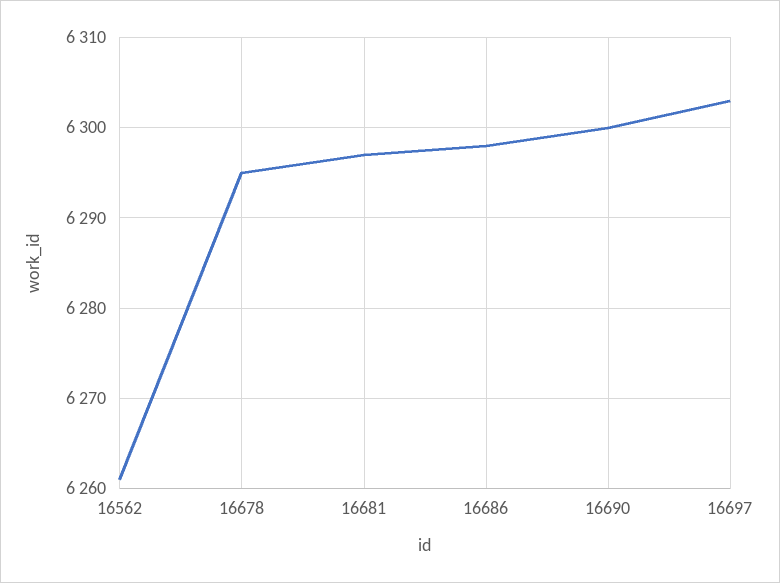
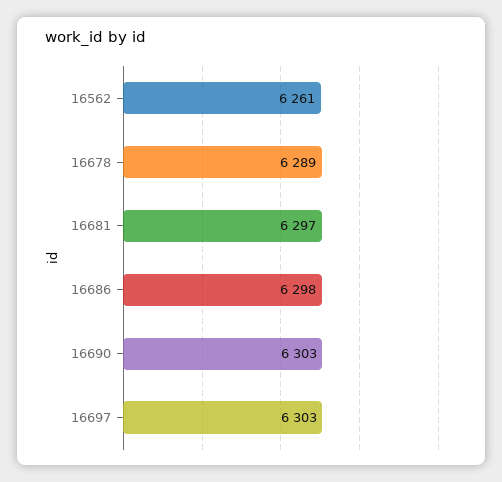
16678: 6295 -> 6289
16690: 6300 -> 6303

